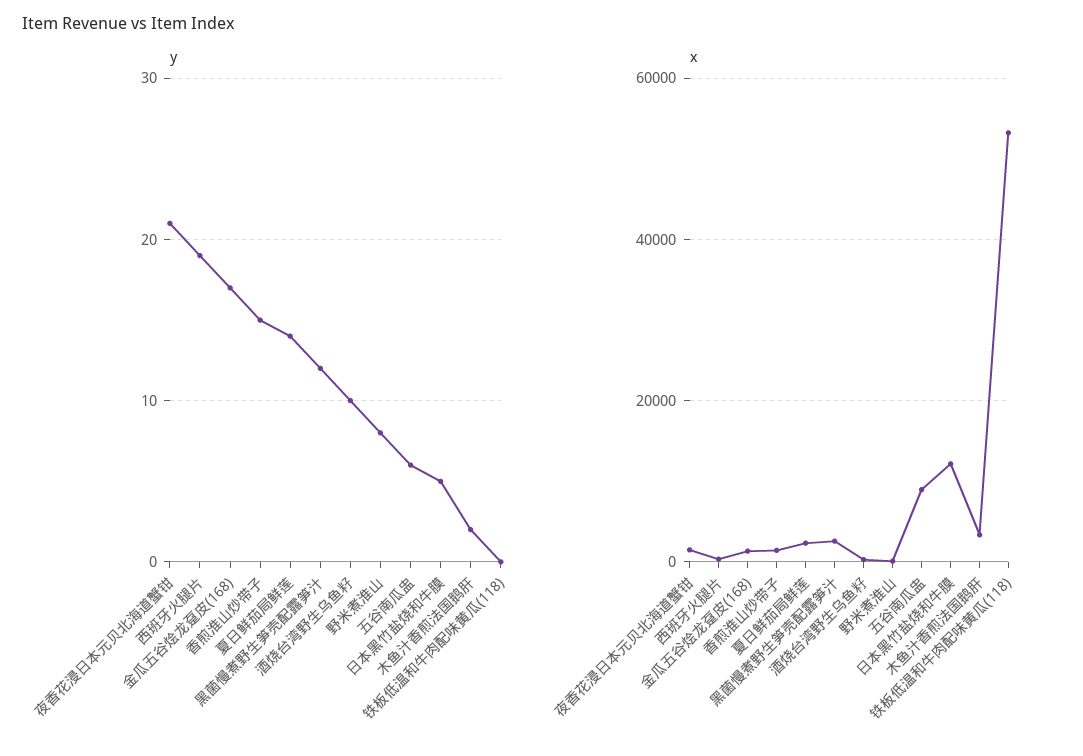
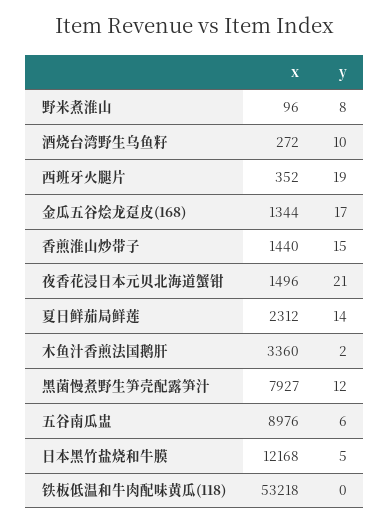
x, 黑菌慢煮野生笋壳配露笋汁: 2000 -> 7927

